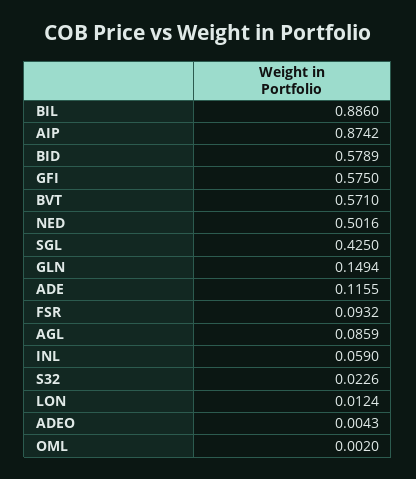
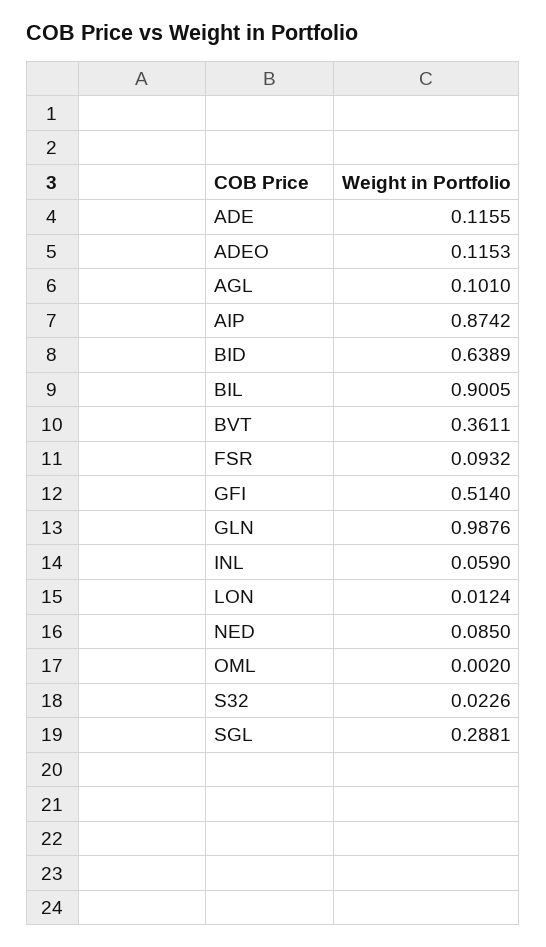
BIL: 0.886 -> 0.9005
BID: 0.5789 -> 0.6389
GFI: 0.575 -> 0.514
BVT: 0.571 -> 0.3611
NED: 0.5016 -> 0.085
SGL: 0.425 -> 0.2881
GLN: 0.1494 -> 0.9876
AGL: 0.0859 -> 0.101
ADEO: 0.0043 -> 0.1153

